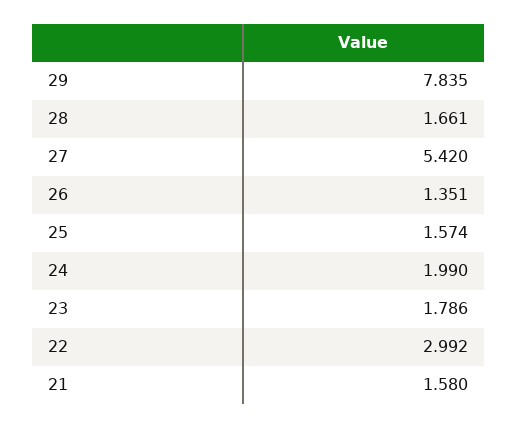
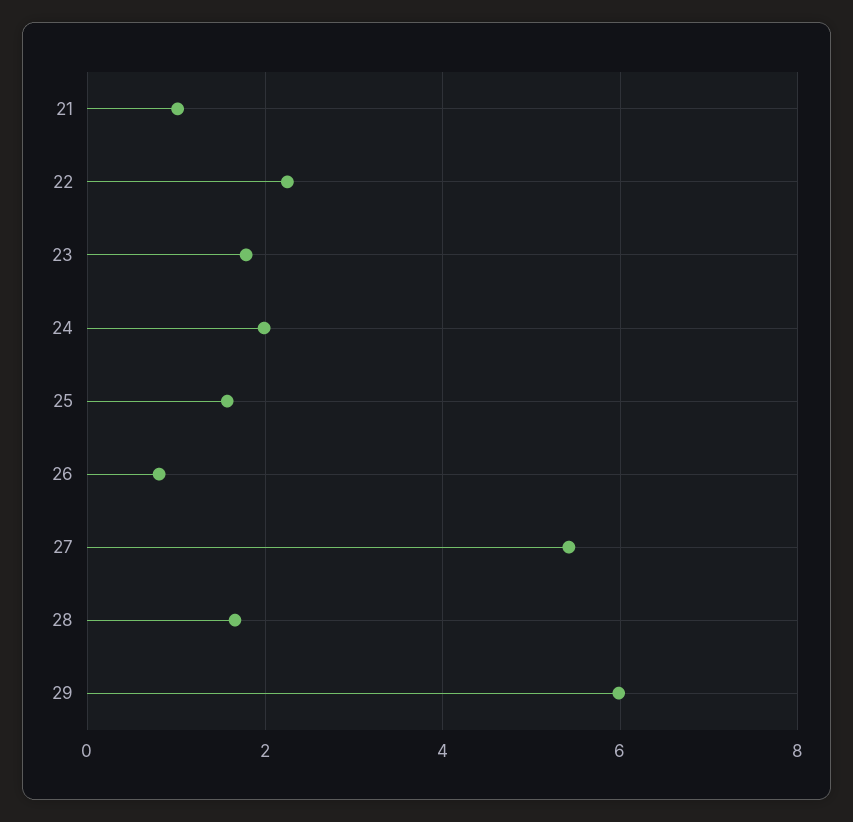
29: 7.835 -> 6
26: 1.351 -> 0.8
22: 2.992 -> 2.2
21: 1.58 -> 1

